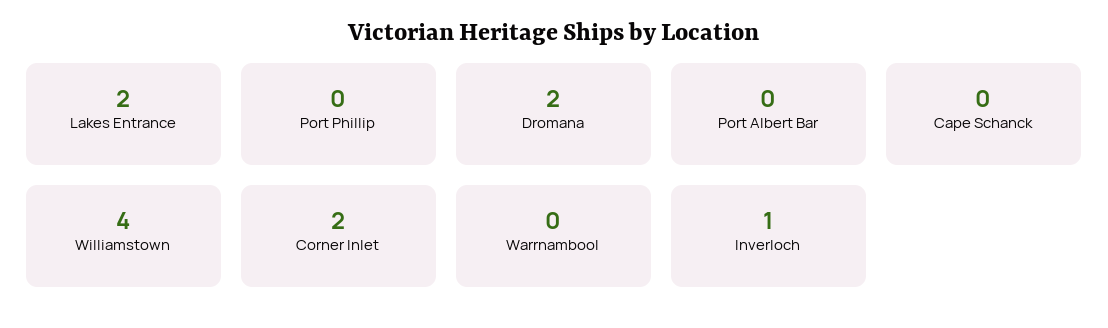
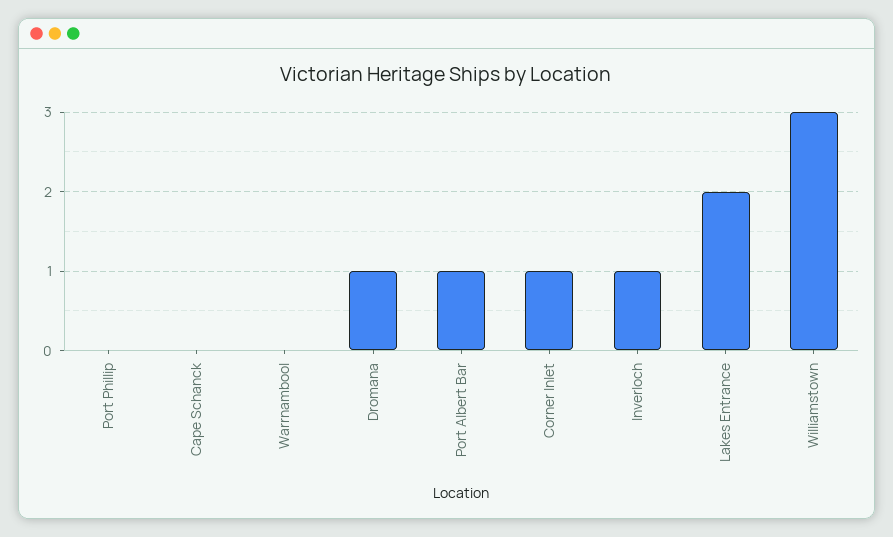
Dromana: 2 -> 1
Port Albert Bar: 0 -> 1
Williamstown: 4 -> 3
Corner Inlet: 2 -> 1

